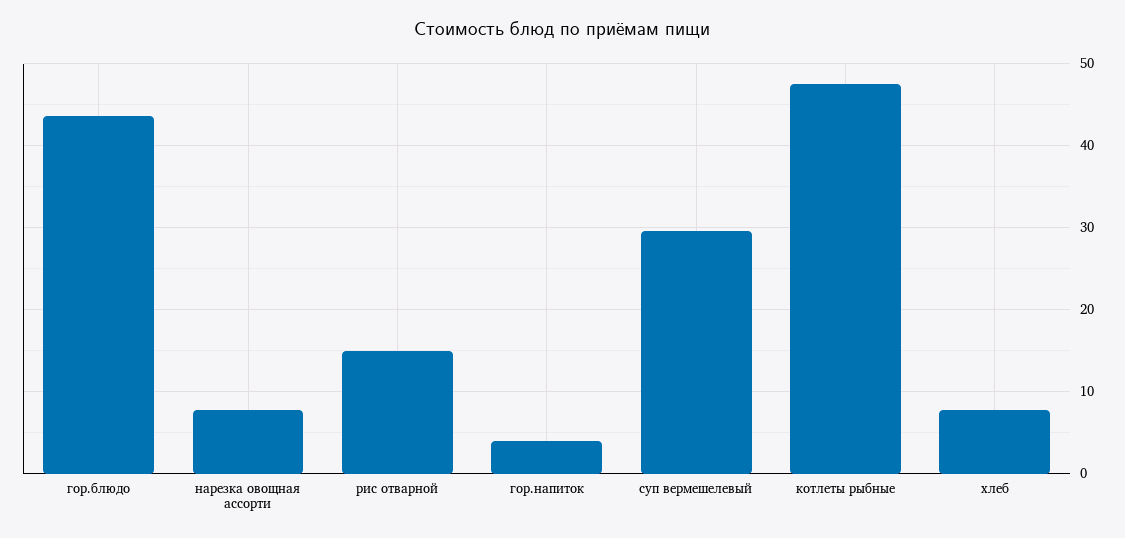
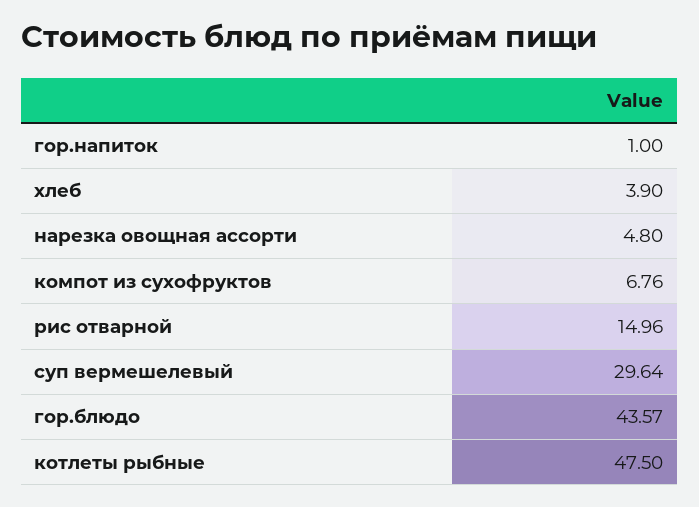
нарезка овощная ассорти: 8 -> 4.8
гор.напиток: 4 -> 1
хлеб: 8 -> 3.9
компот из сухофруктов: none -> 6.76

